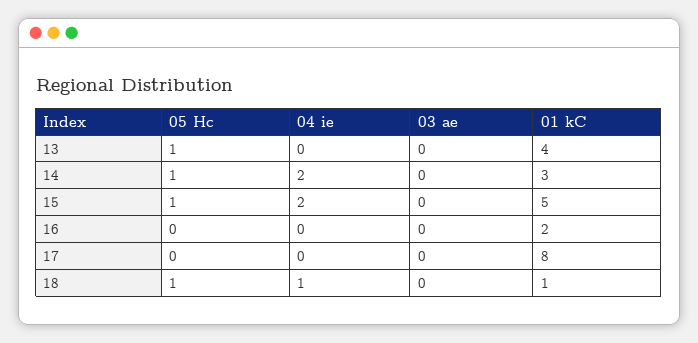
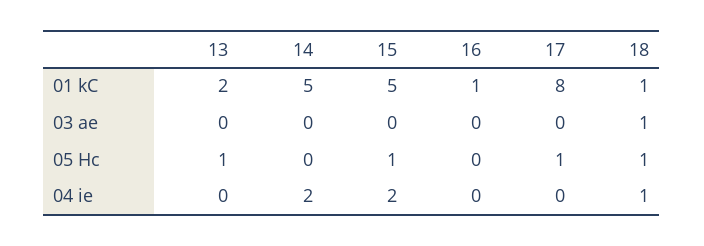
01 kC, 13: 4 -> 2
05 Hc, 14: 1 -> 0
01 kC, 14: 3 -> 5
01 kC, 16: 2 -> 1
05 Hc, 17: 0 -> 1
03 ae, 18: 0 -> 1

